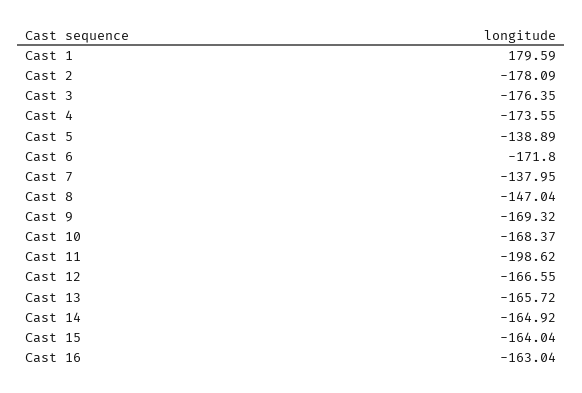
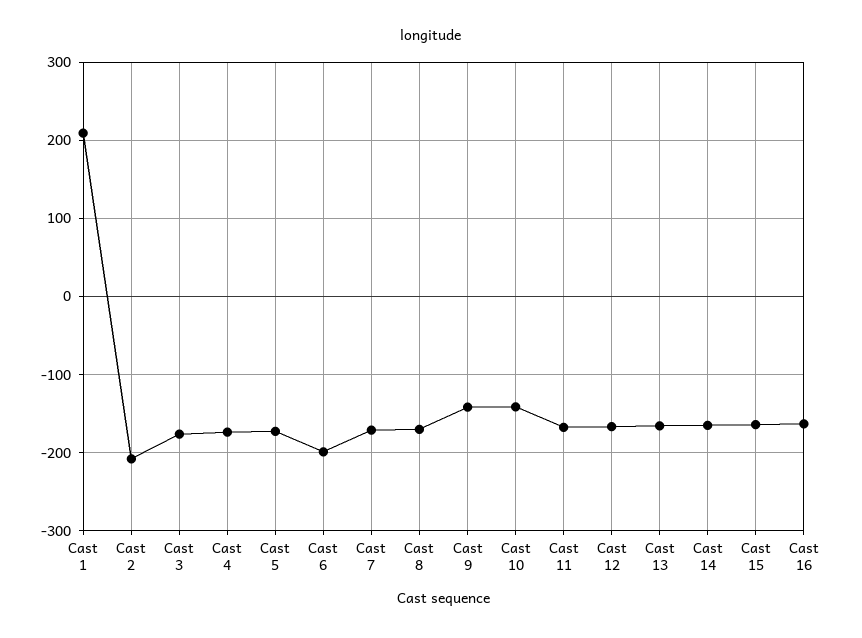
Cast 1: 179.59 -> 210
Cast 2: -178.09 -> -210
Cast 5: -138.89 -> -170
Cast 6: -171.8 -> -200
Cast 7: -137.95 -> -170
Cast 8: -147.04 -> -170
Cast 9: -169.32 -> -140
Cast 10: -168.37 -> -140
Cast 11: -198.62 -> -170

